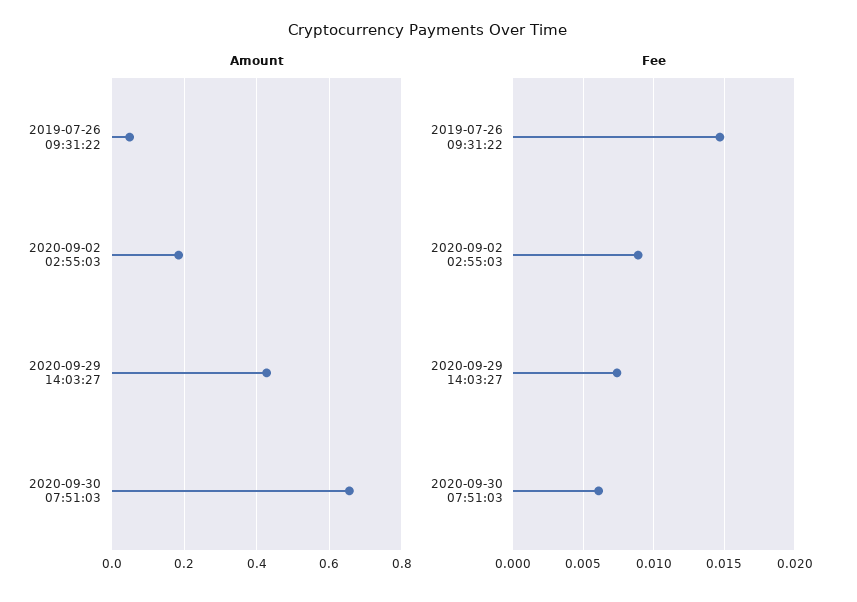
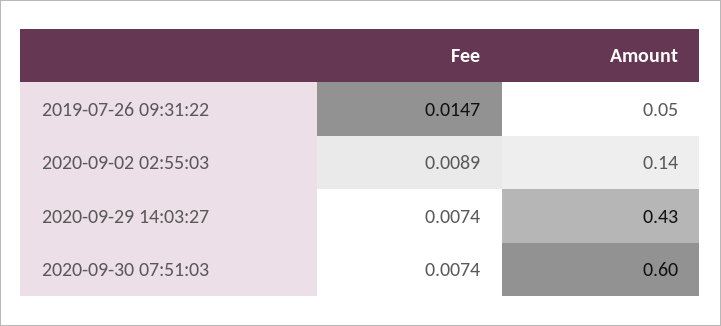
Amount, 2020-09-02 02:55:03: 0.18 -> 0.14
Amount, 2020-09-30 07:51:03: 0.66 -> 0.6
Fee, 2020-09-30 07:51:03: 0.006 -> 0.0074

